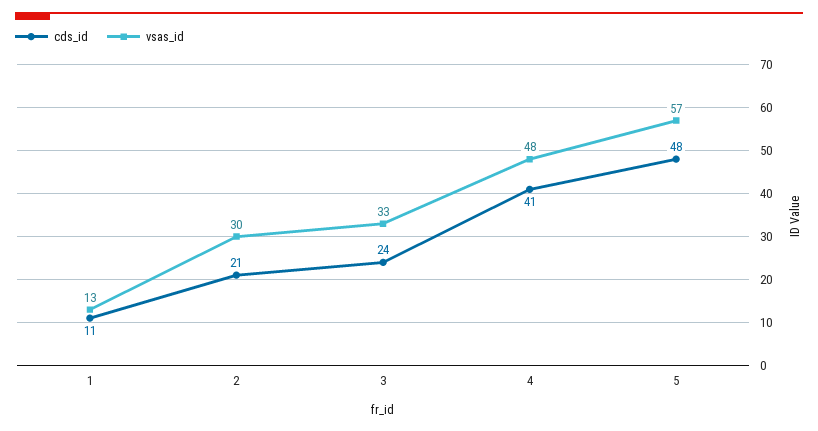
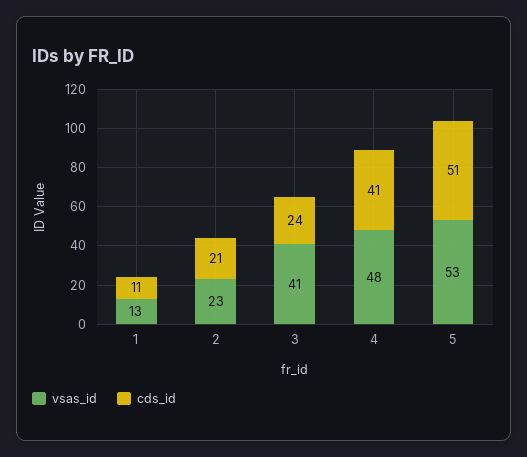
vsas_id, 2: 30 -> 23
vsas_id, 3: 33 -> 41
cds_id, 5: 48 -> 51
vsas_id, 5: 57 -> 53

